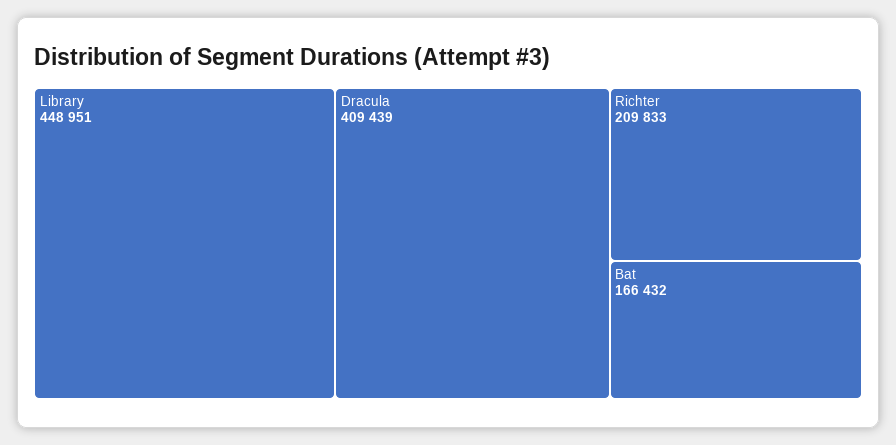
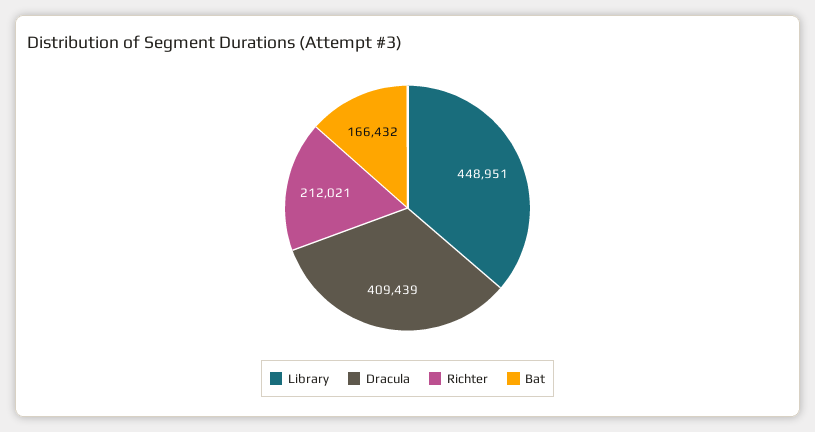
Richter: 209833 -> 212021

